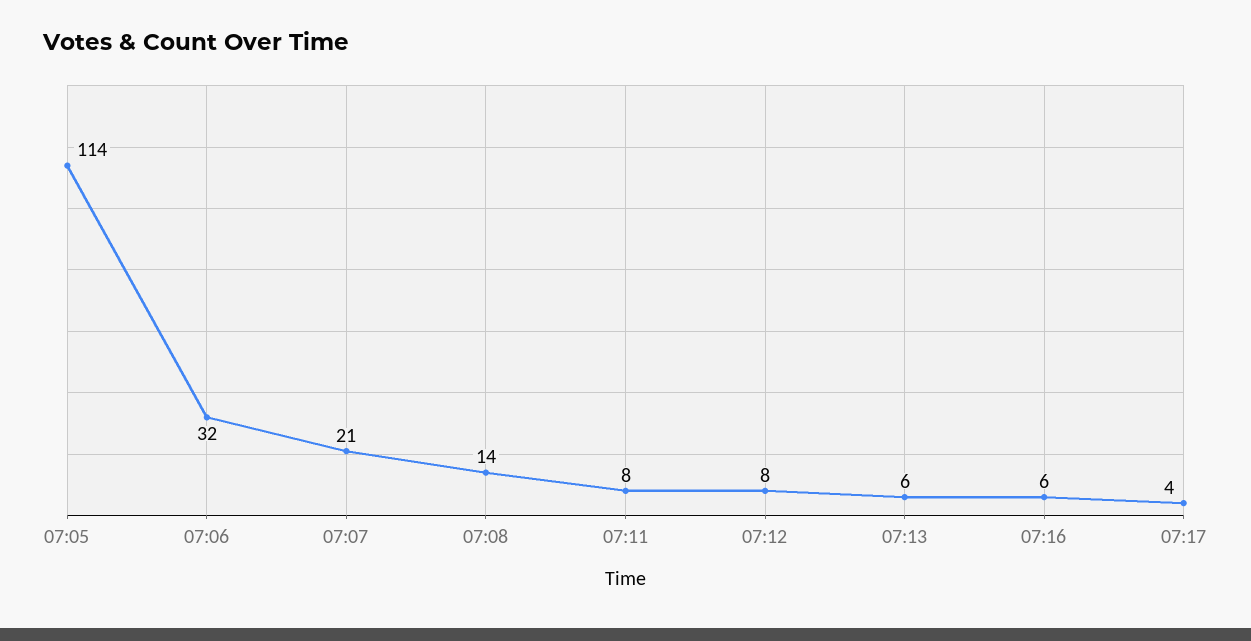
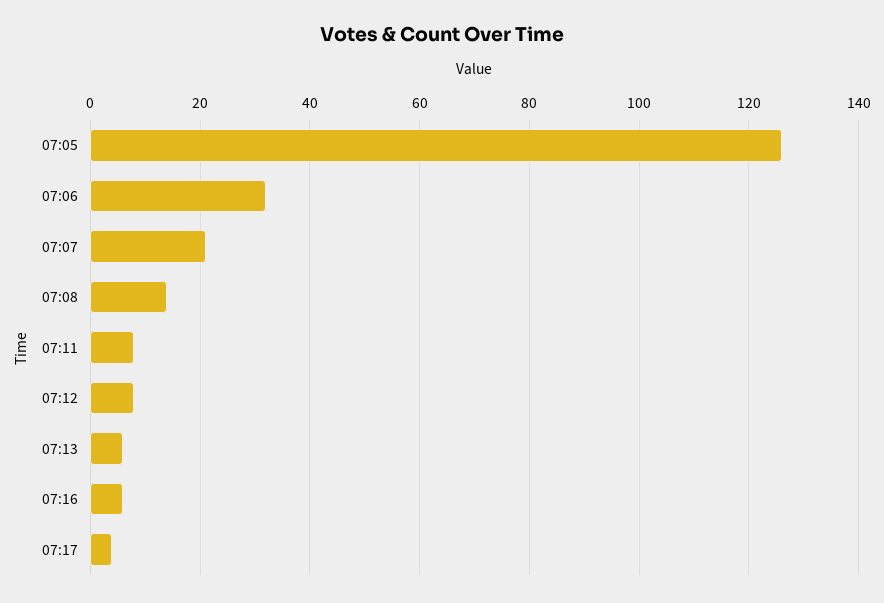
07:05: 114 -> 125

